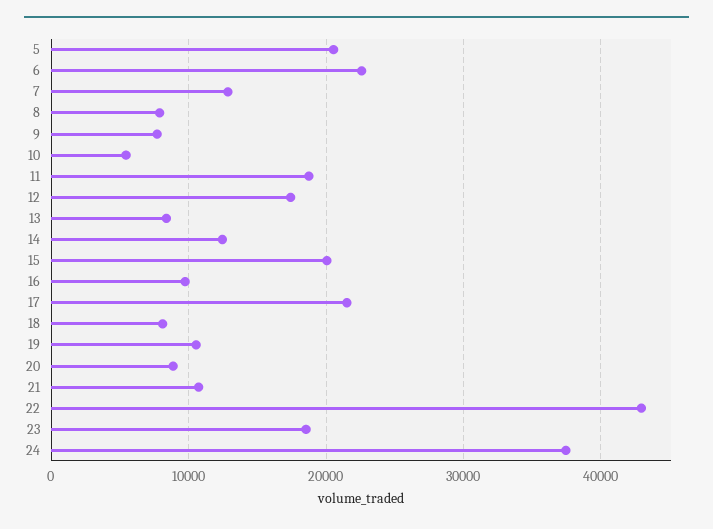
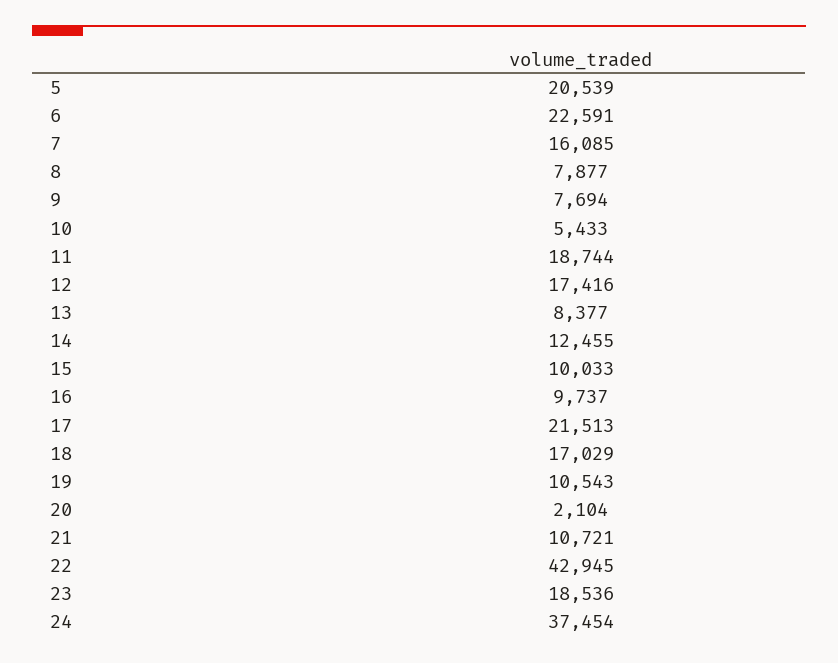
7: 13000 -> 16085
15: 20000 -> 10033
18: 8000 -> 17029
20: 9000 -> 2104

